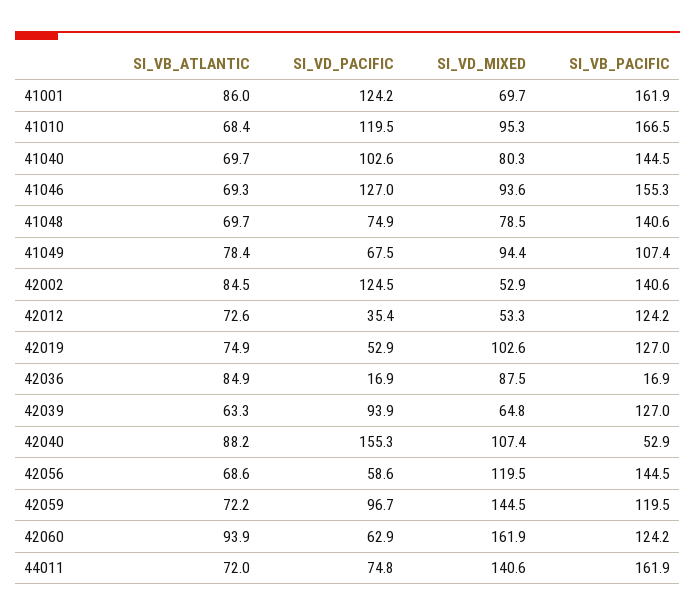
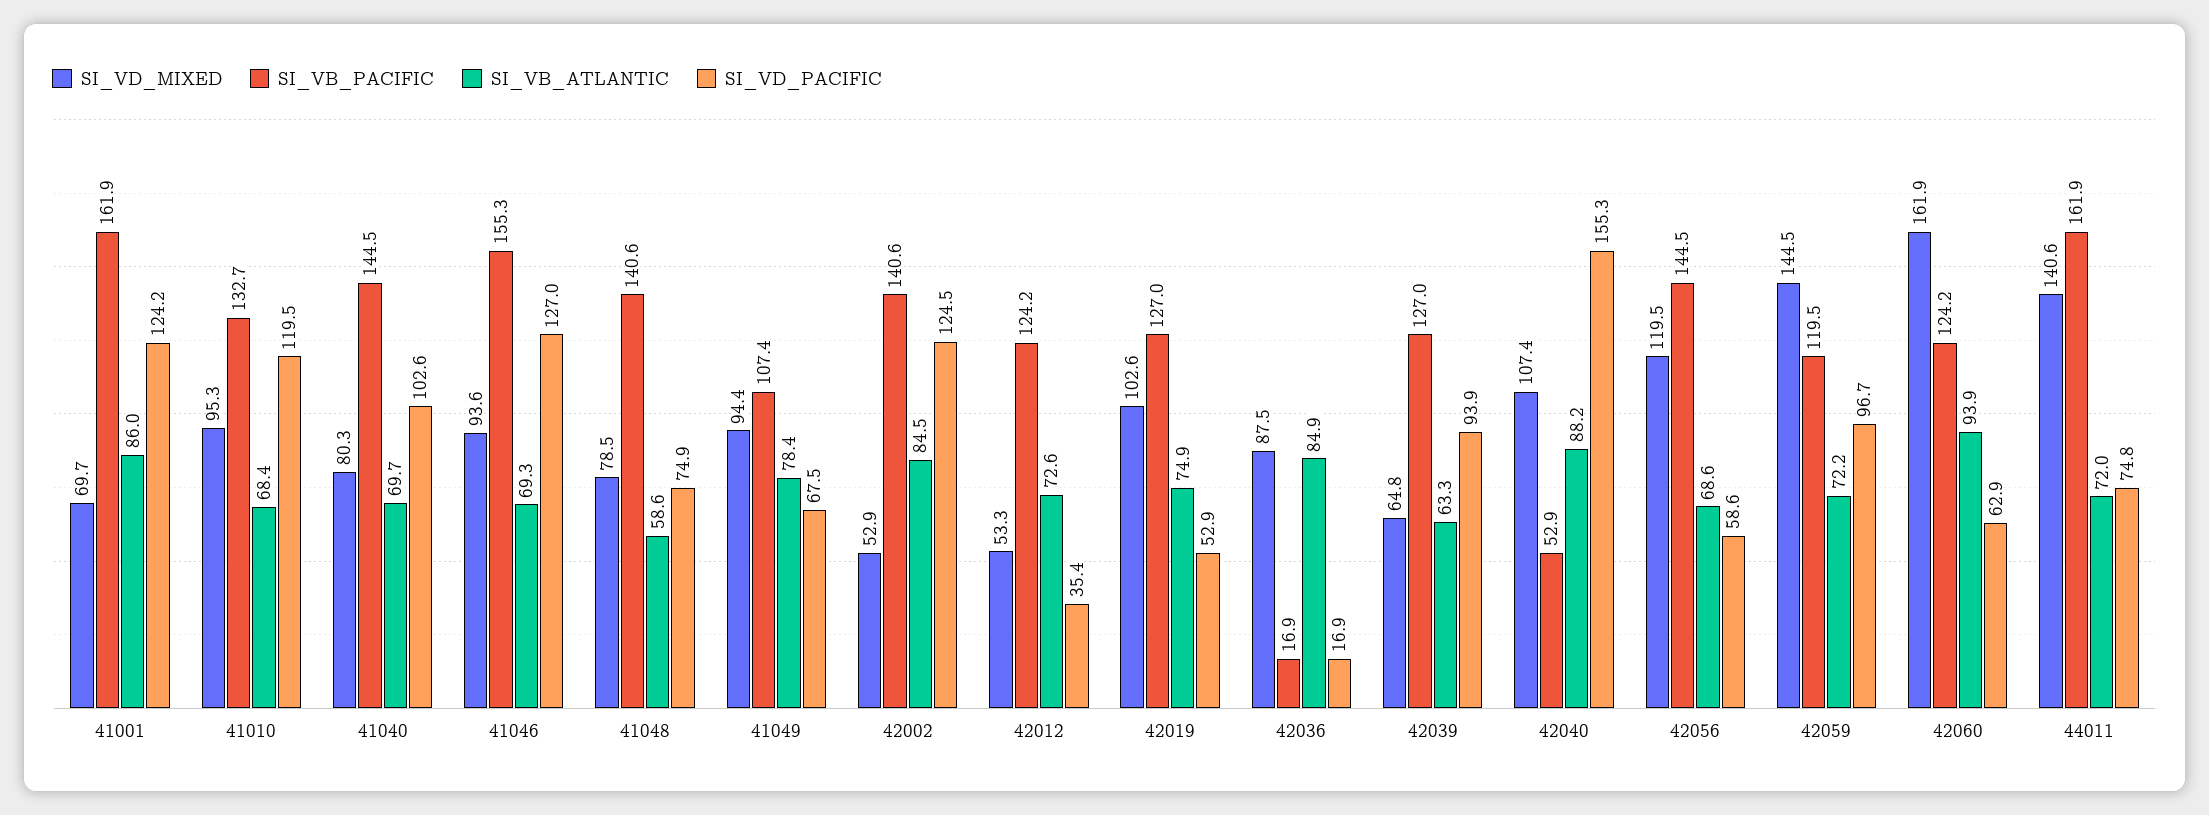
SI_VB_PACIFIC, 41010: 166.5 -> 132.7
SI_VB_ATLANTIC, 41048: 69.7 -> 58.6

